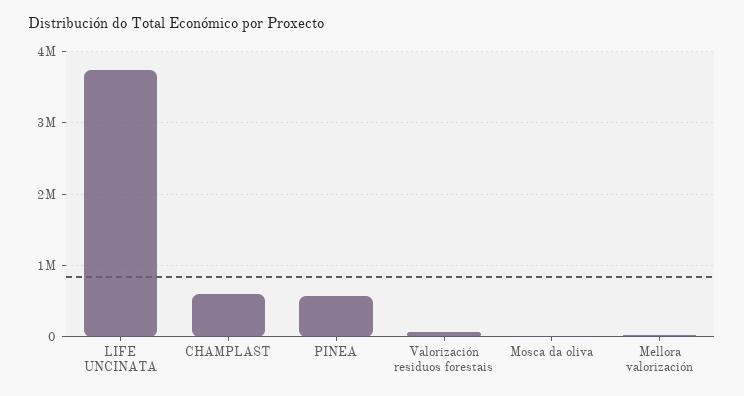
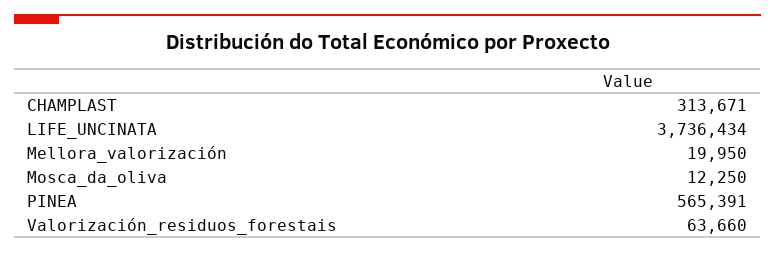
CHAMPLAST: 600000 -> 313671

